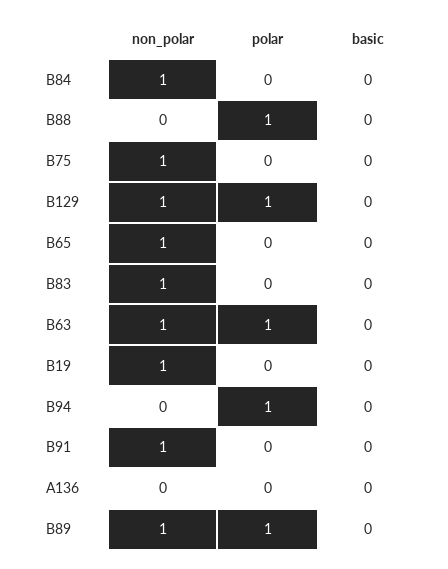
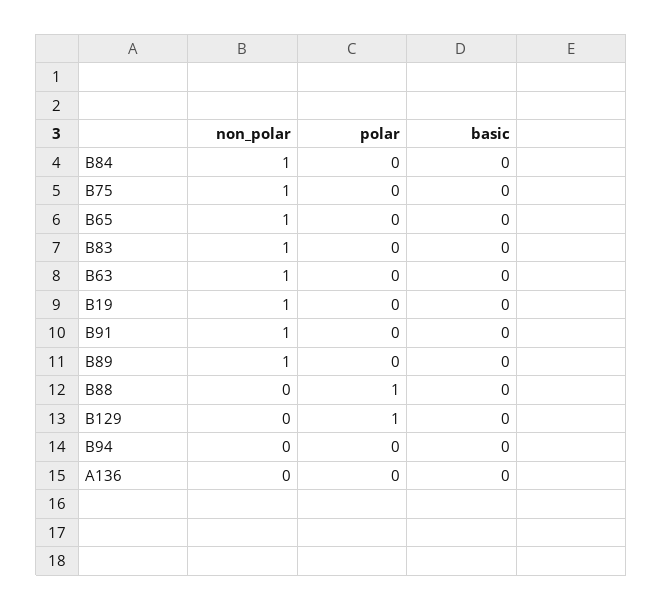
non_polar, B129: 1 -> 0
polar, B63: 1 -> 0
polar, B94: 1 -> 0
polar, B89: 1 -> 0

